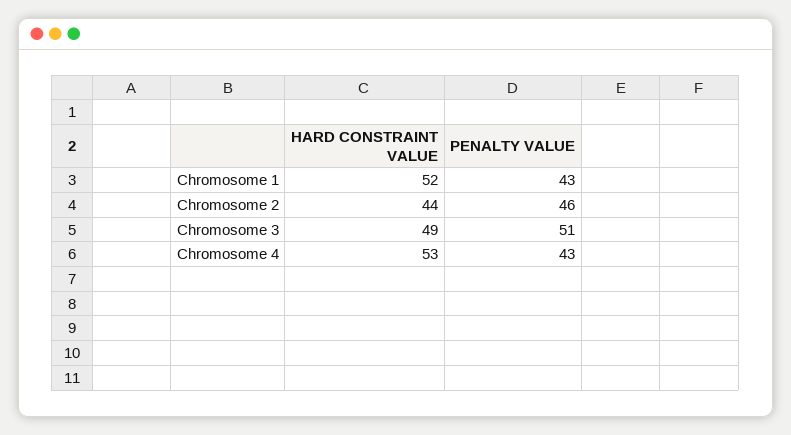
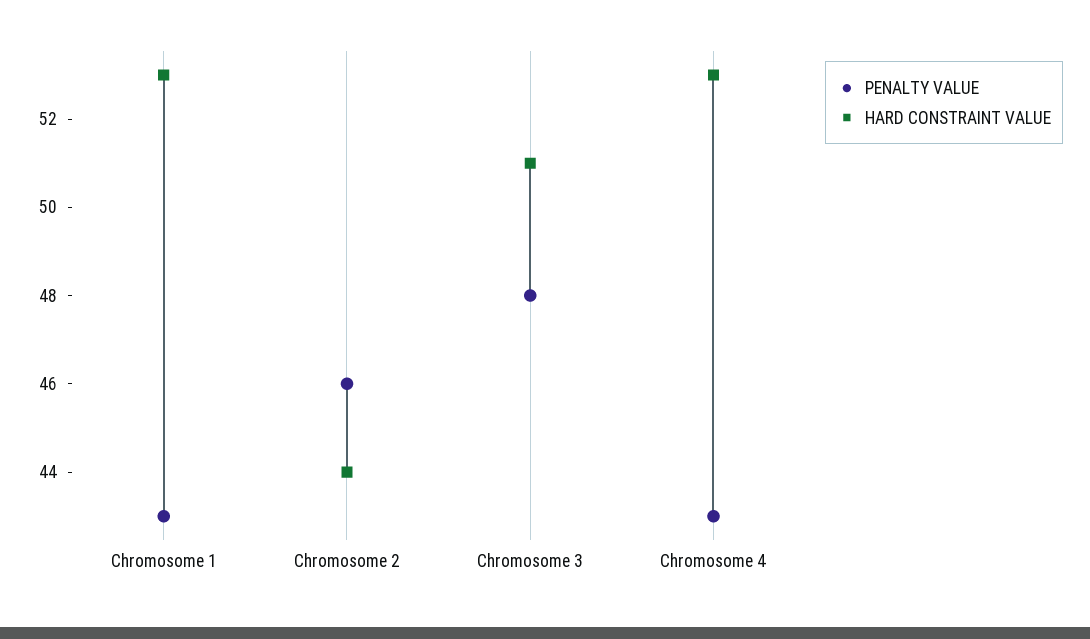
HARD CONSTRAINT VALUE, Chromosome 1: 52 -> 53
HARD CONSTRAINT VALUE, Chromosome 3: 49 -> 51
PENALTY VALUE, Chromosome 3: 51 -> 48

